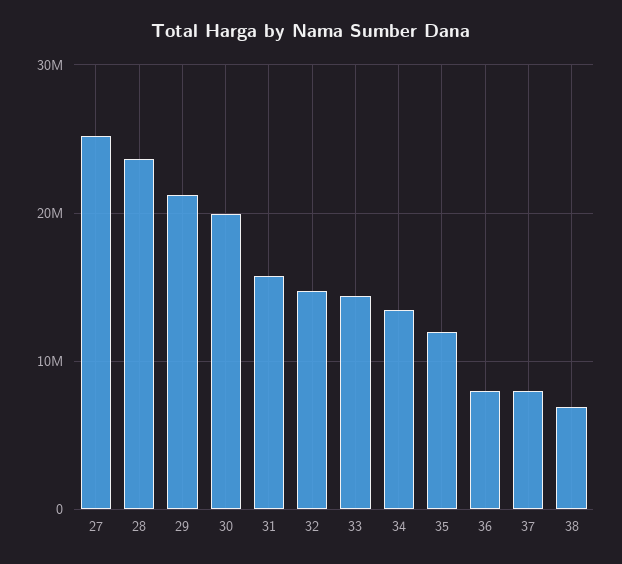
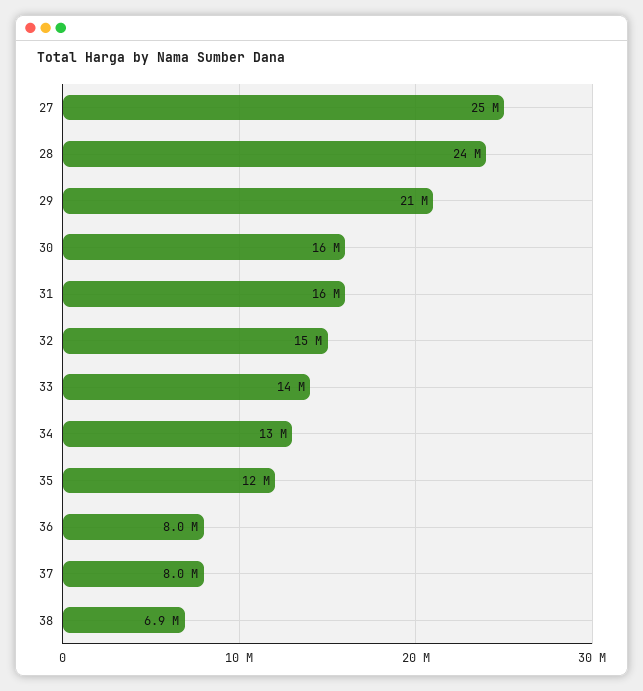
30: 20000000 -> 16000000

